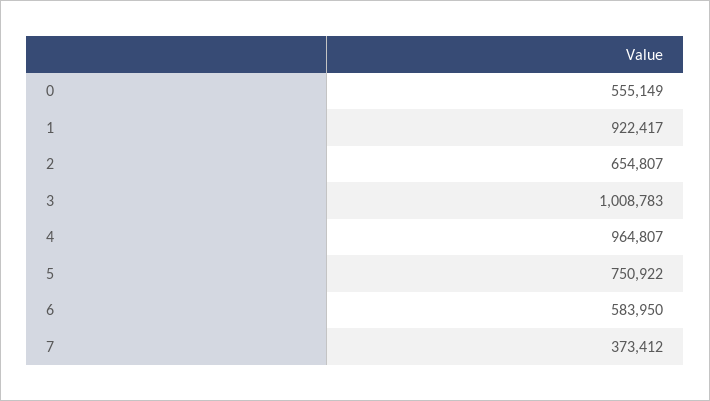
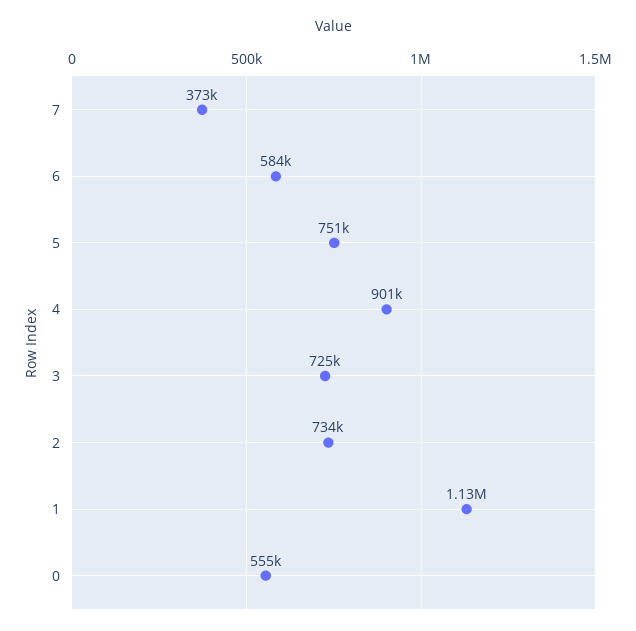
1: 922417 -> 1130000
2: 654807 -> 734000
3: 1008783 -> 725000
4: 964807 -> 901000

